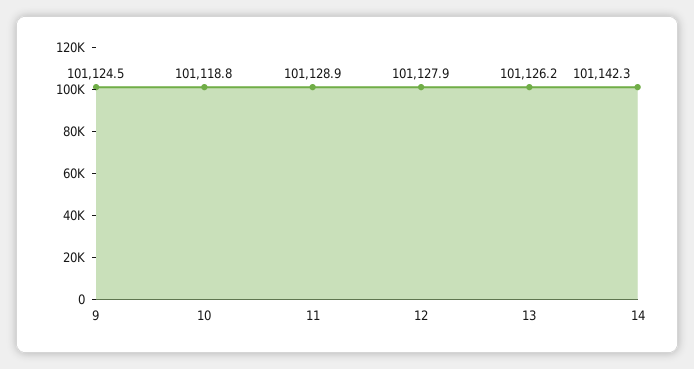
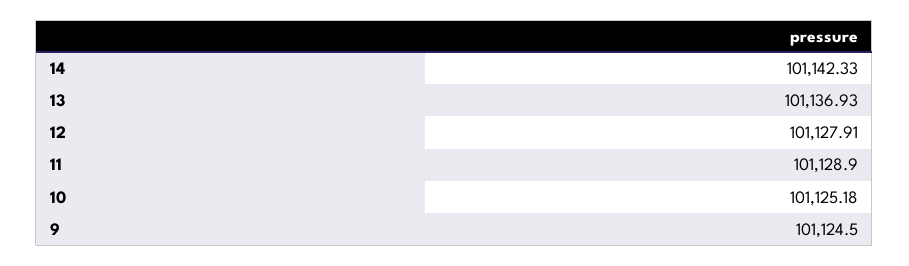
10: 101118.8 -> 101125.18
13: 101126.2 -> 101136.93

